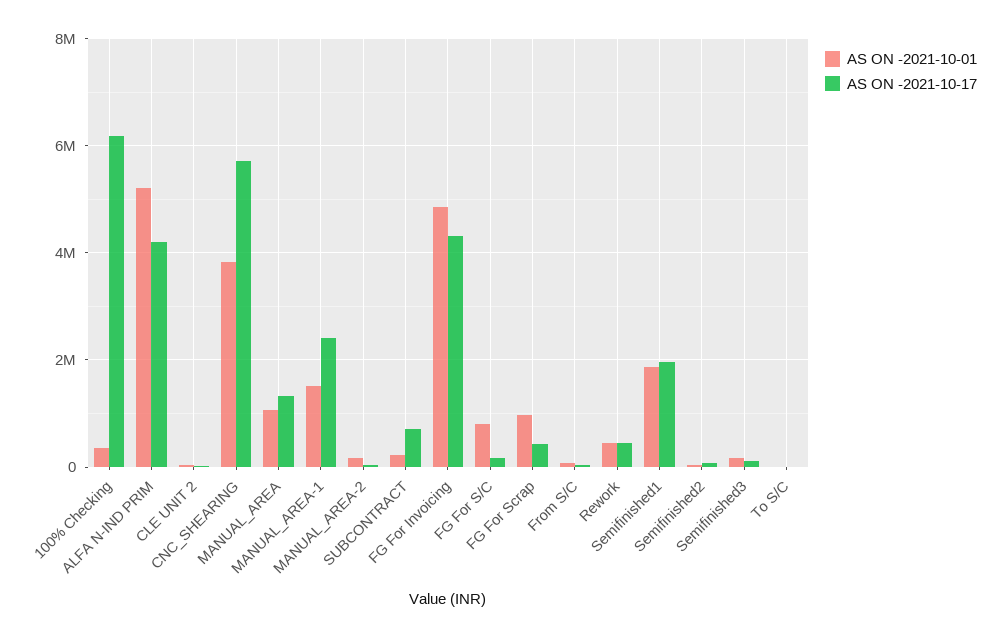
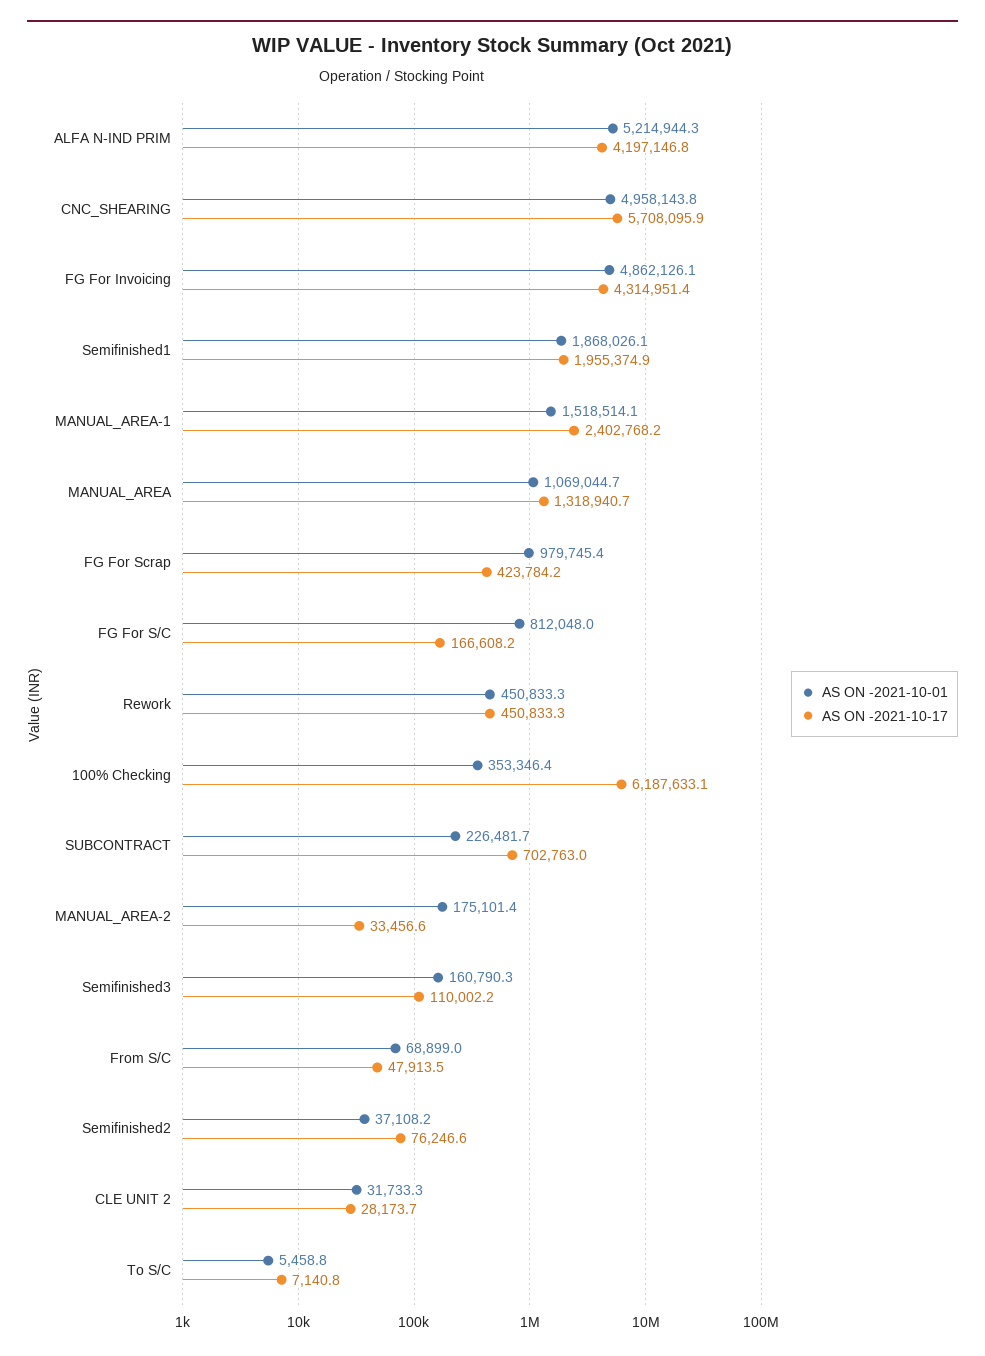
AS ON -2021-10-01, CNC_SHEARING: 3800000 -> 4958143.8

